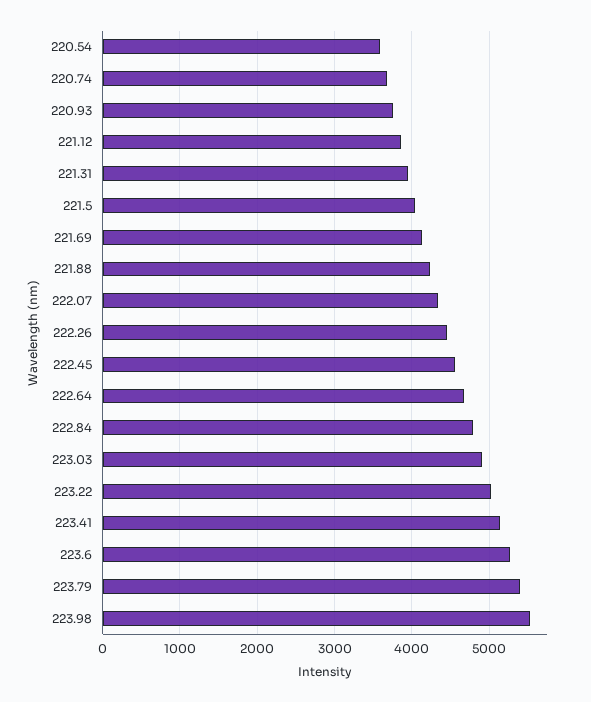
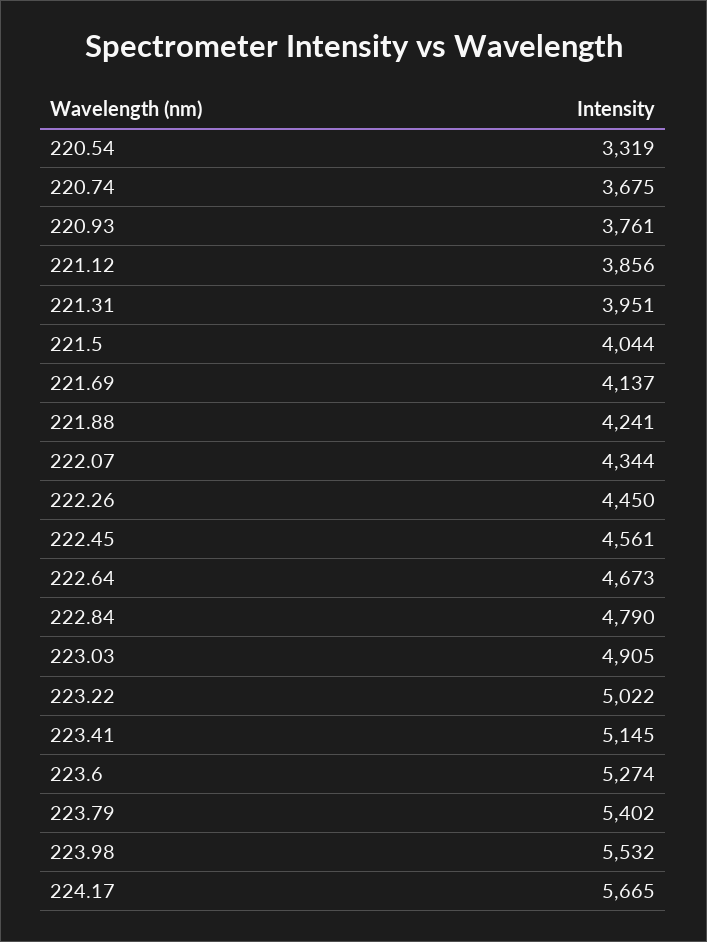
220.54: 3600 -> 3319
224.17: none -> 5665

